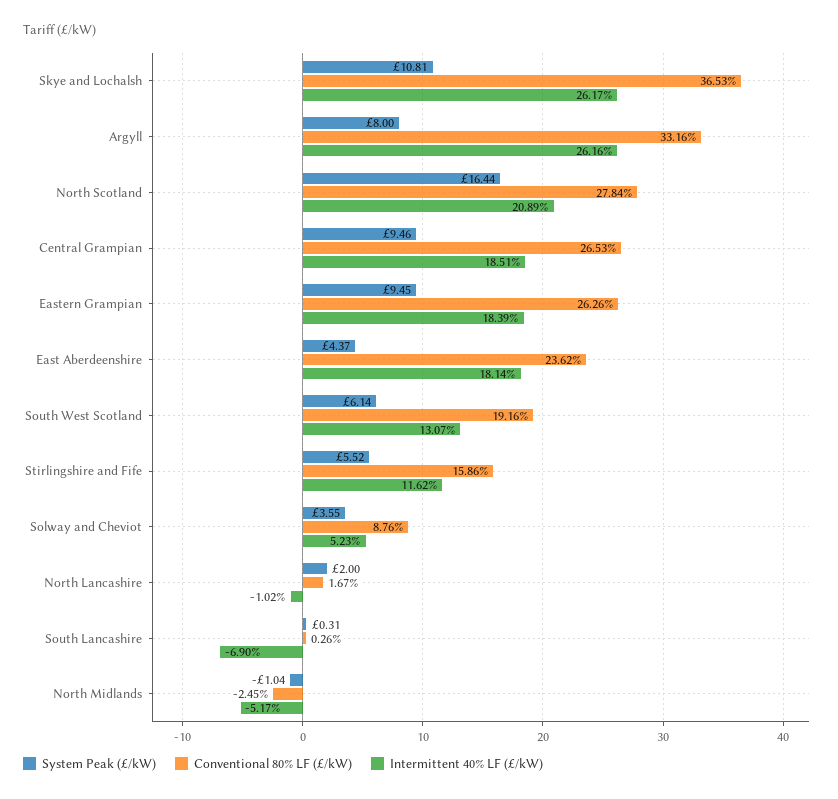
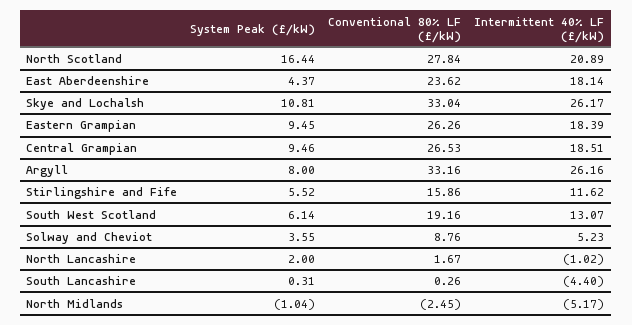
Conventional 80% LF (£/kW), Skye and Lochalsh: 36.53 -> 33.04
Intermittent 40% LF (£/kW), South Lancashire: -6.9 -> -4.4

